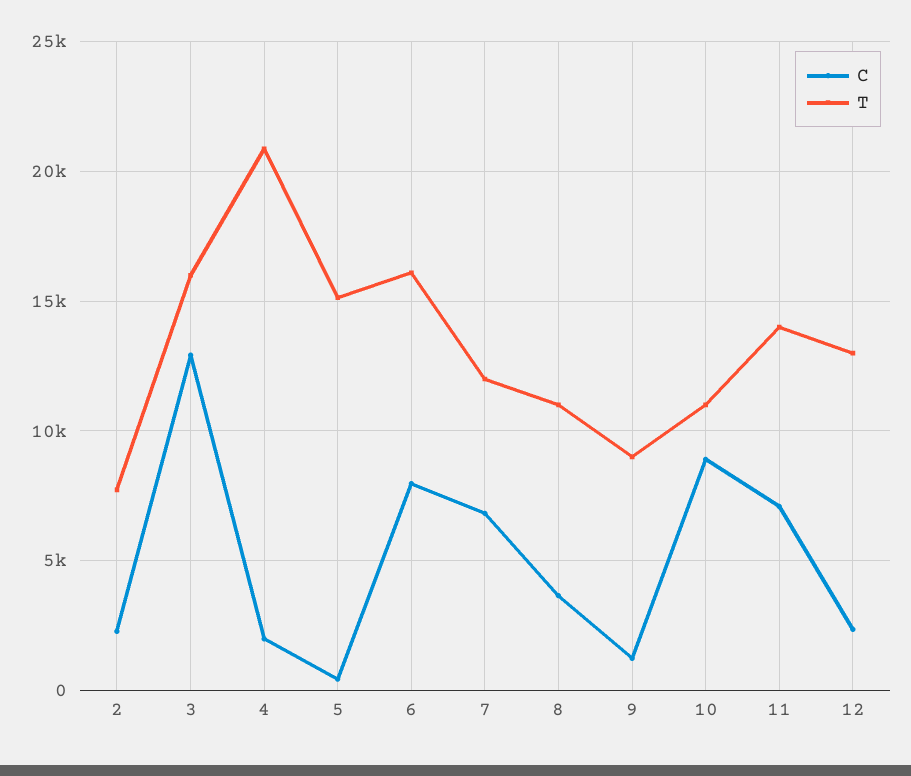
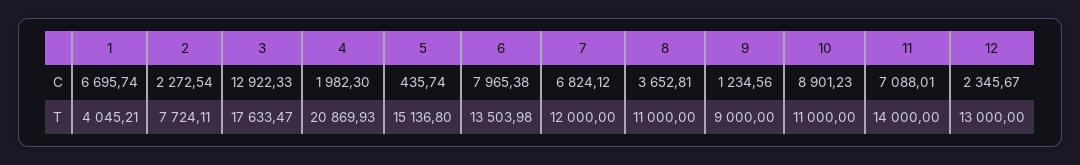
T, 3: 16000 -> 17633.47
T, 6: 16000 -> 13503.98
C, 1: none -> 6695.74
T, 1: none -> 4045.21

